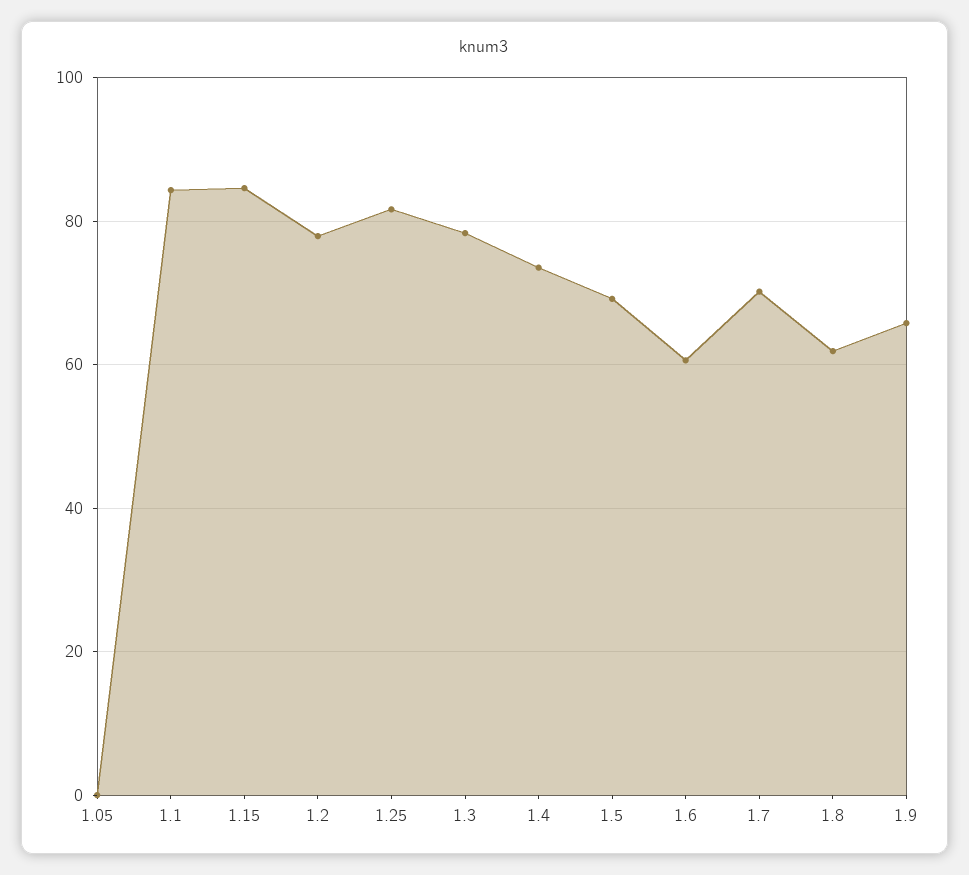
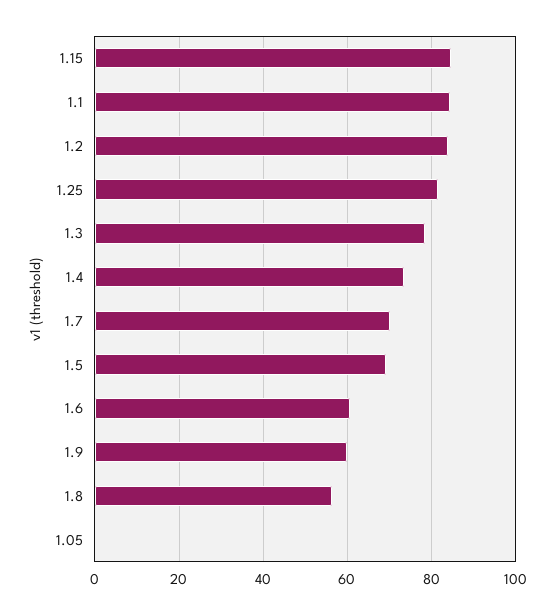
1.2: 78 -> 84
1.8: 62 -> 56
1.9: 66 -> 60

